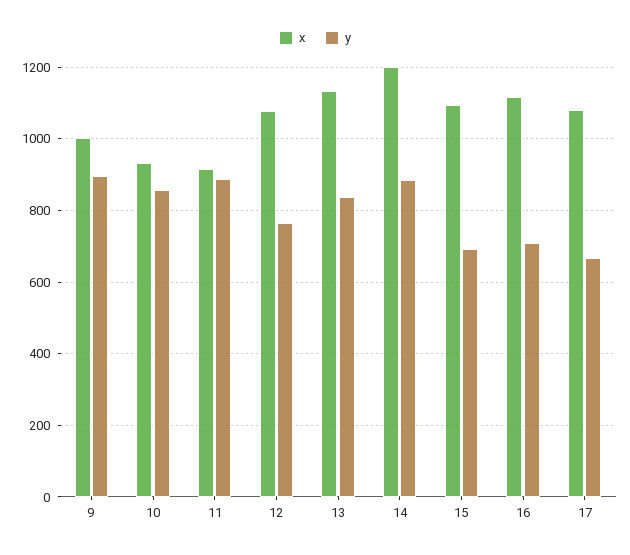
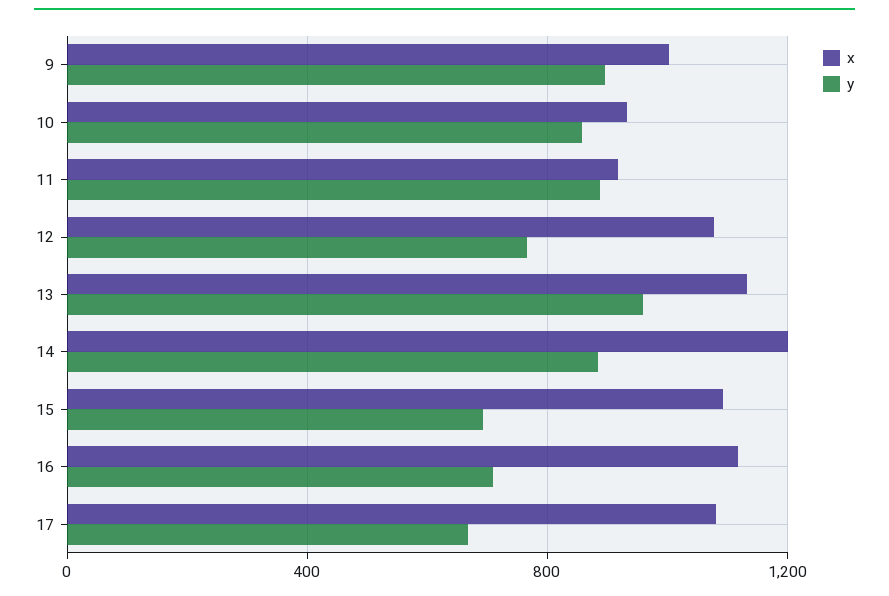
y, 13: 840 -> 950

